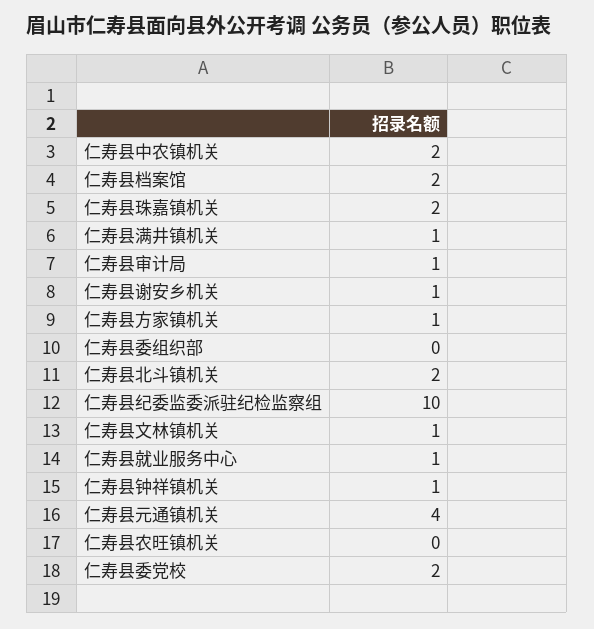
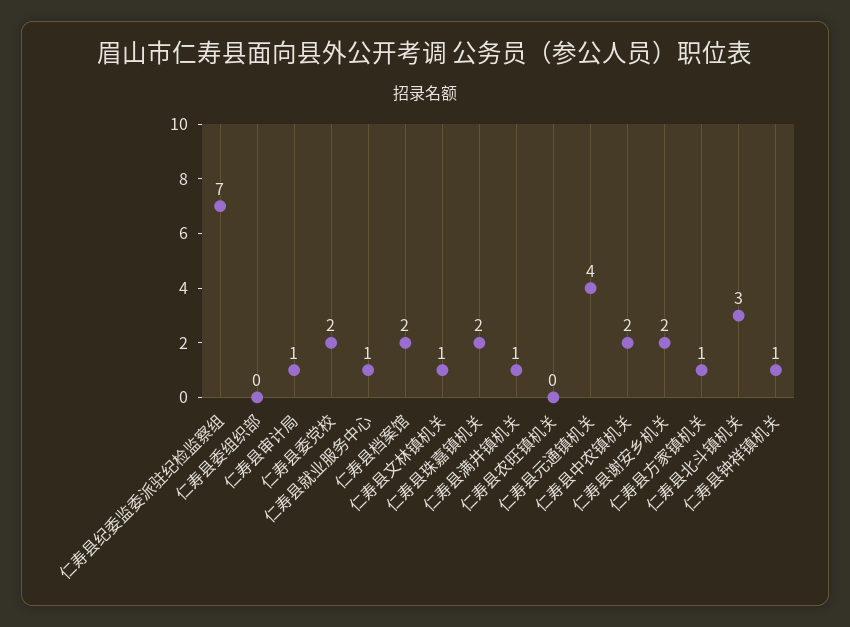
仁寿县谢安乡机关: 1 -> 2
仁寿县北斗镇机关: 2 -> 3
仁寿县纪委监委派驻纪检监察组: 10 -> 7

